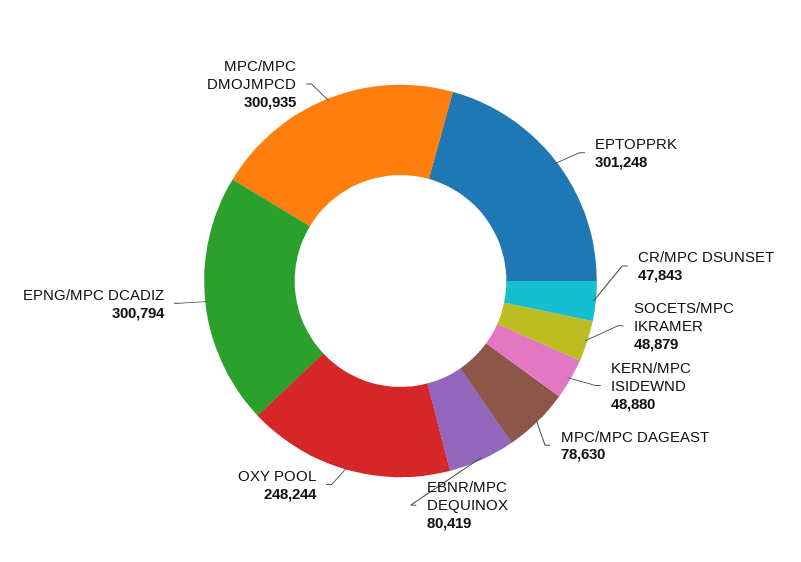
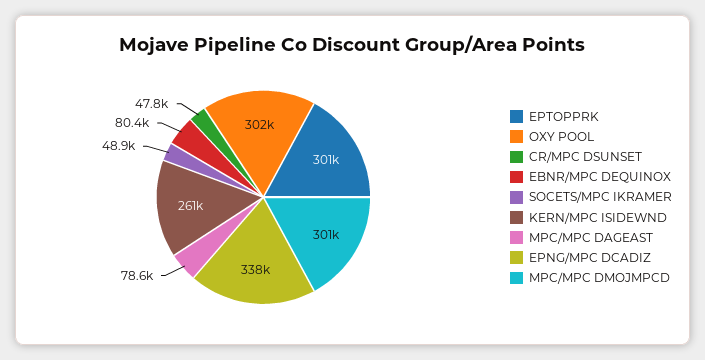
KERN/MPC ISIDEWND: 48880 -> 261000
OXY POOL: 248244 -> 302000
EPNG/MPC DCADIZ: 300794 -> 338000

